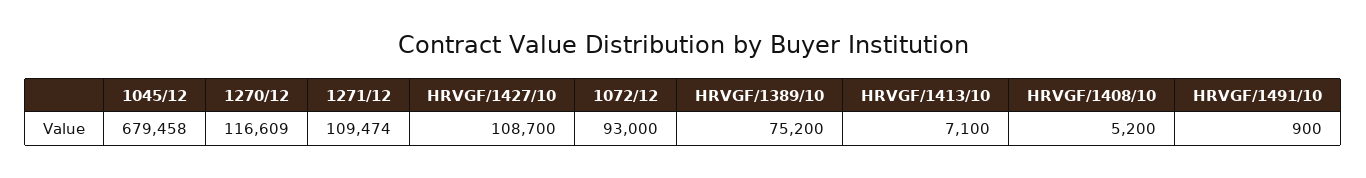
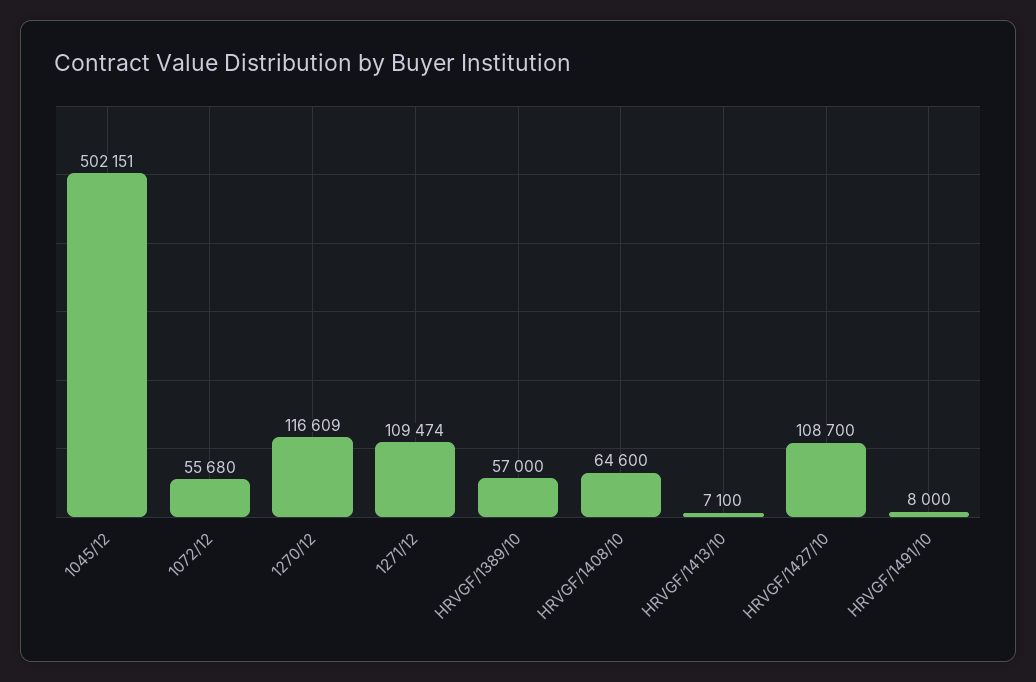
1045/12: 679458 -> 502151
1072/12: 93000 -> 55680
HRVGF/1389/10: 75200 -> 57000
HRVGF/1408/10: 5200 -> 64600
HRVGF/1491/10: 900 -> 8000

